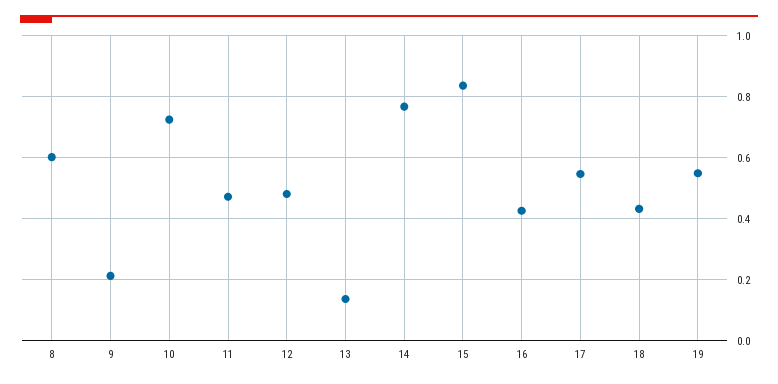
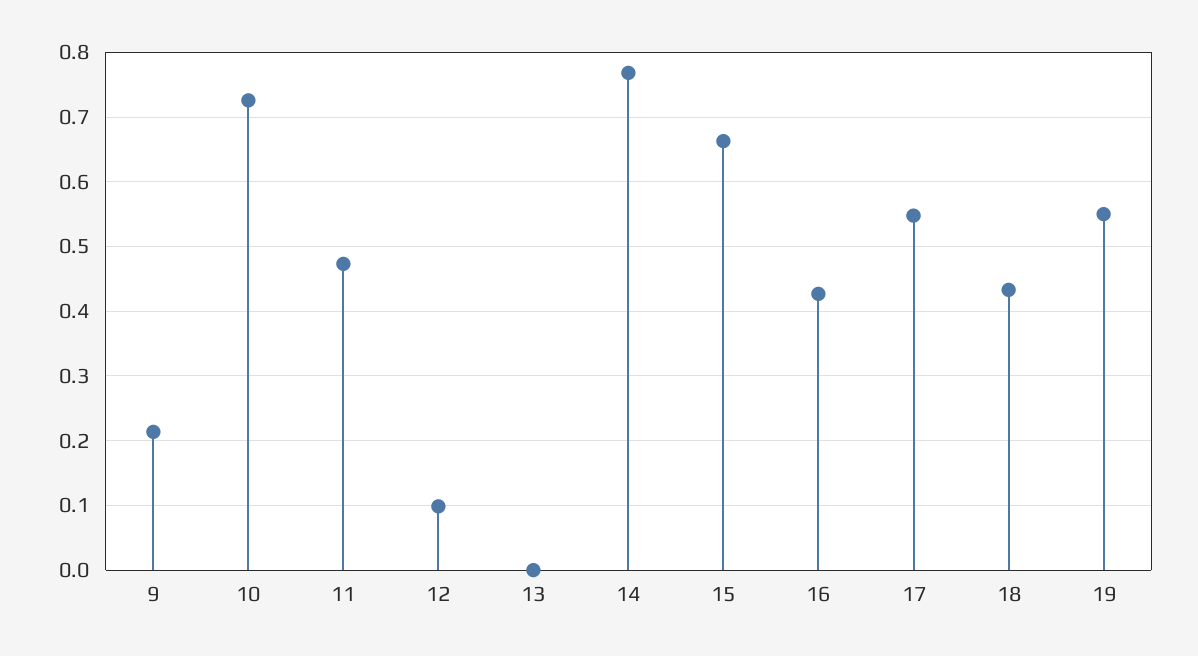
8: 0.6 -> none
12: 0.48 -> 0.1
13: 0.14 -> 0
15: 0.84 -> 0.66

